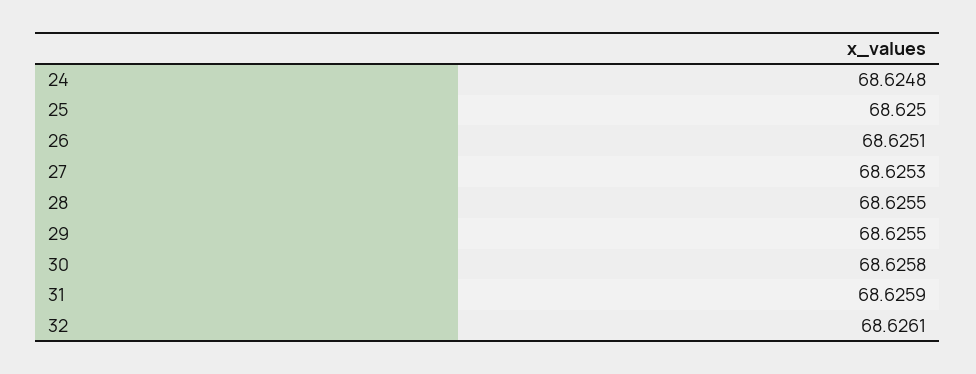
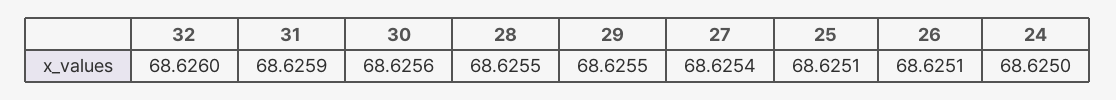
24: 68.6248 -> 68.625
25: 68.625 -> 68.6251
27: 68.6253 -> 68.6254
30: 68.6258 -> 68.6256
32: 68.6261 -> 68.626

